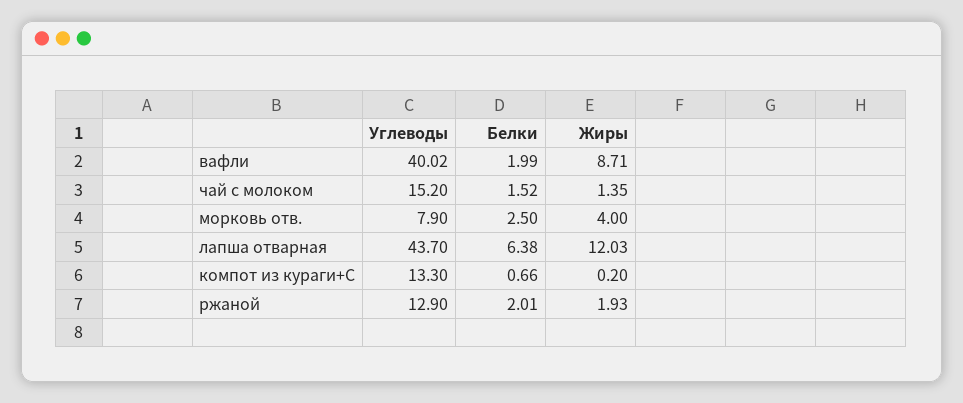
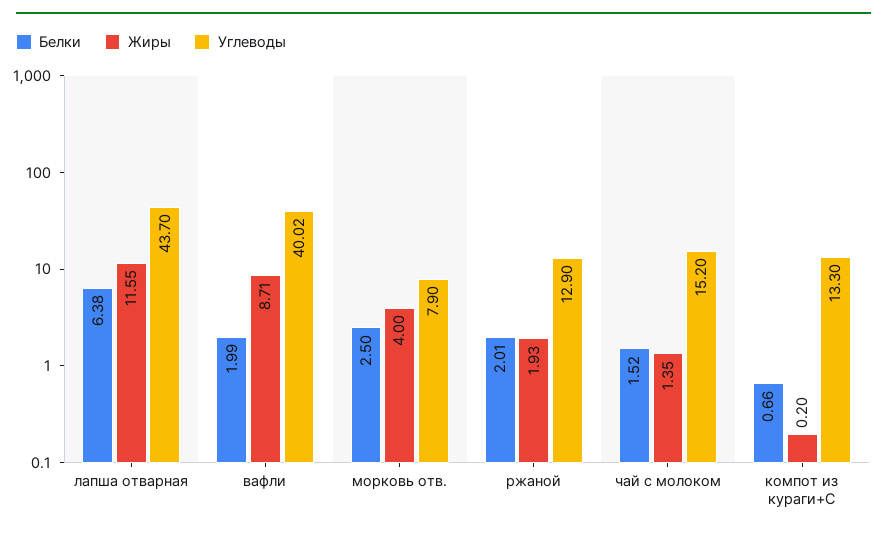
Жиры, лапша отварная: 12.03 -> 11.55

